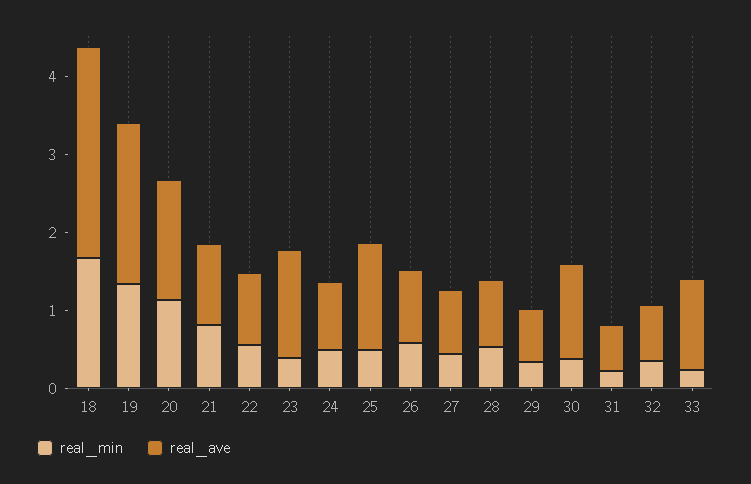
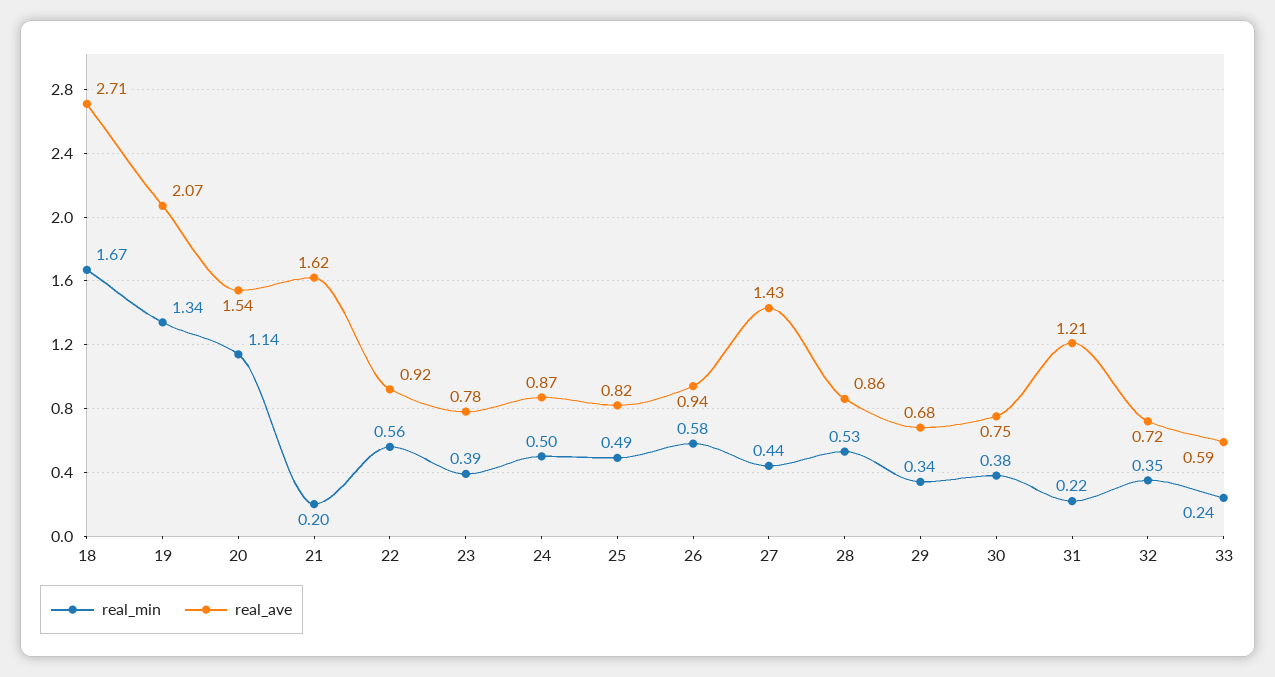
real_min, 21: 0.8 -> 0.2
real_ave, 21: 1 -> 1.62
real_ave, 23: 1.4 -> 0.78
real_ave, 25: 1.4 -> 0.82
real_ave, 27: 0.8 -> 1.43
real_ave, 30: 1.2 -> 0.75
real_ave, 31: 0.6 -> 1.21
real_ave, 33: 1.2 -> 0.59

